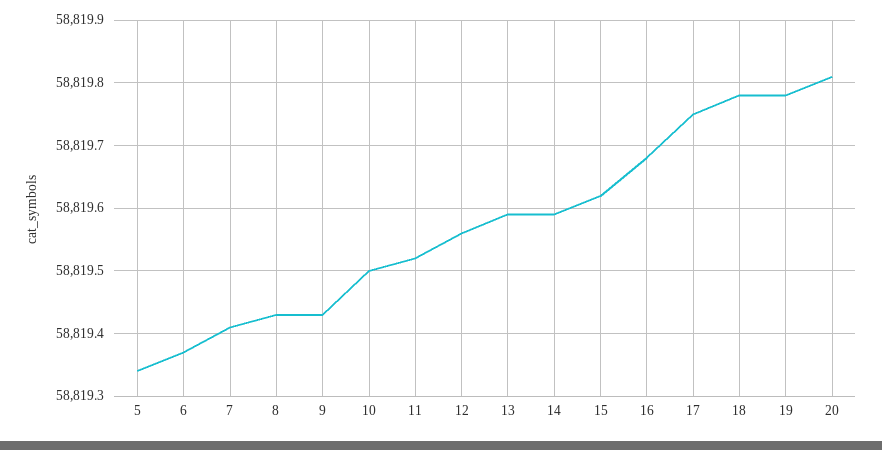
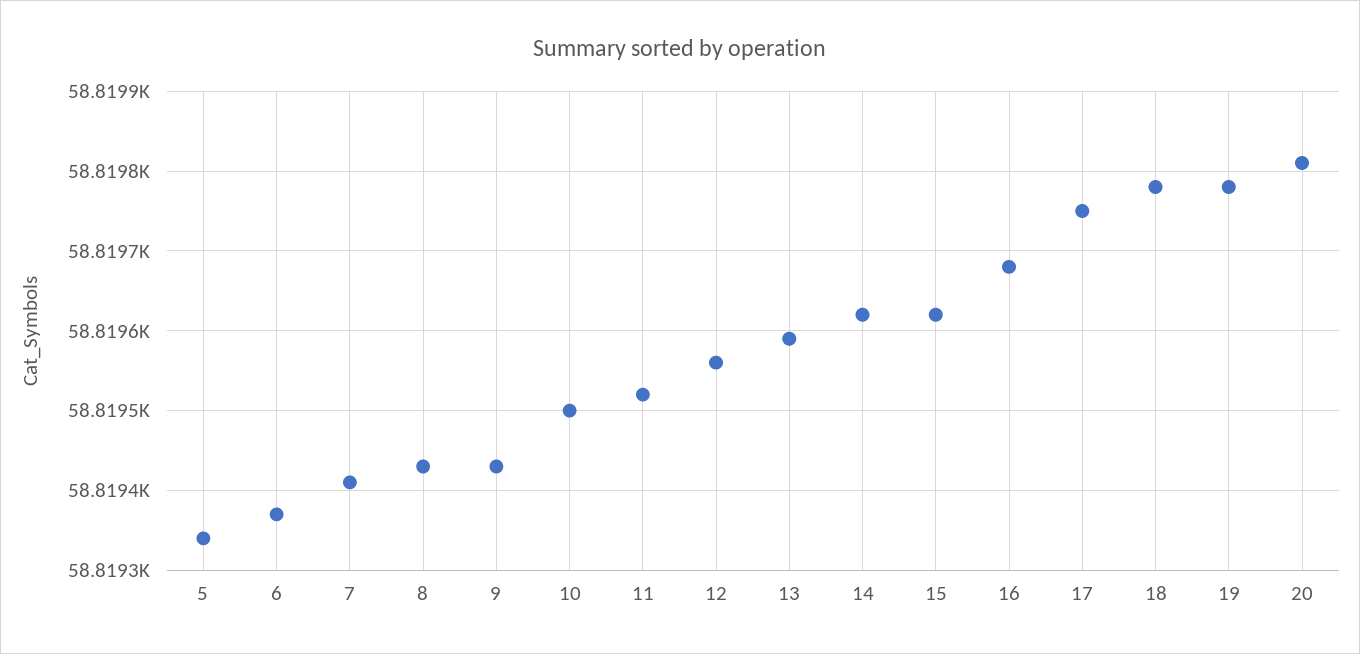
14: 58819.59 -> 58819.62

